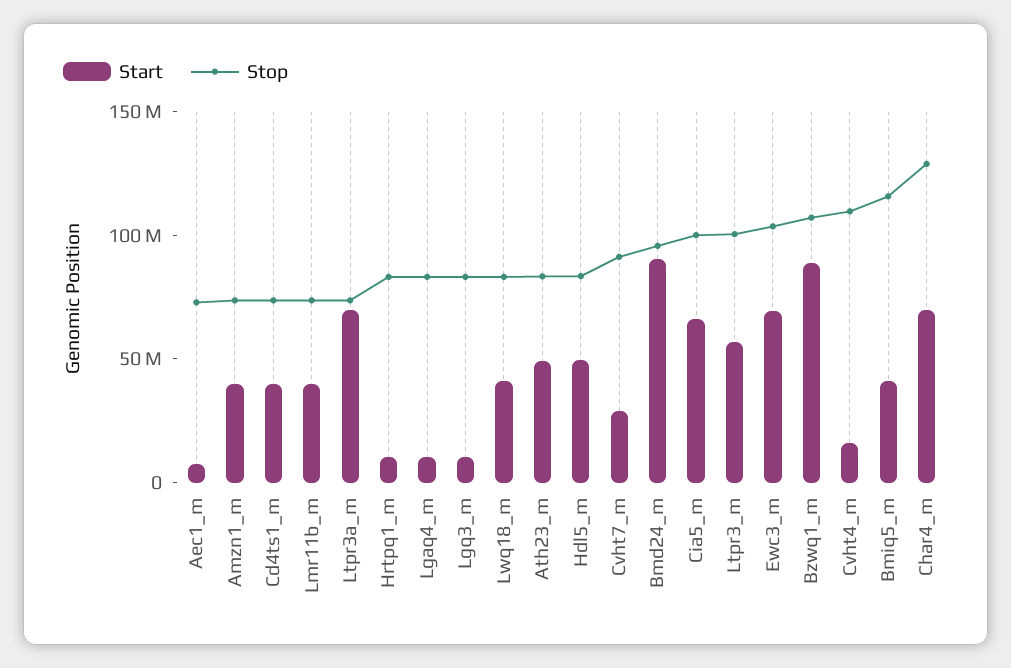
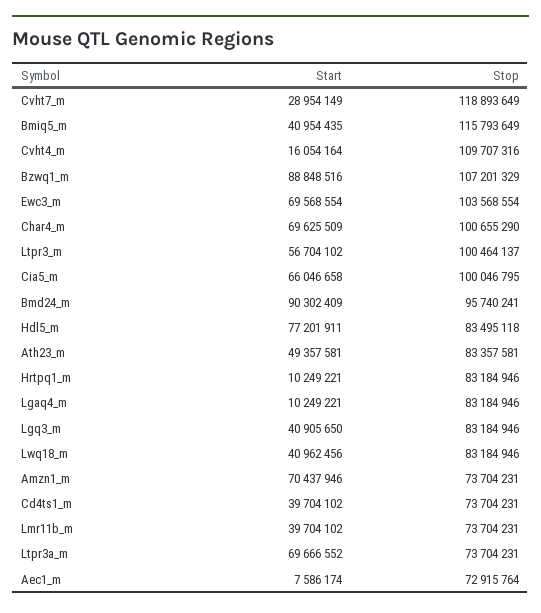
Start, Amzn1_m: 40000000 -> 70437946
Start, Lgq3_m: 10000000 -> 40905650
Start, Hdl5_m: 50000000 -> 77201911
Stop, Cvht7_m: 90000000 -> 118893649
Stop, Char4_m: 130000000 -> 100655290

